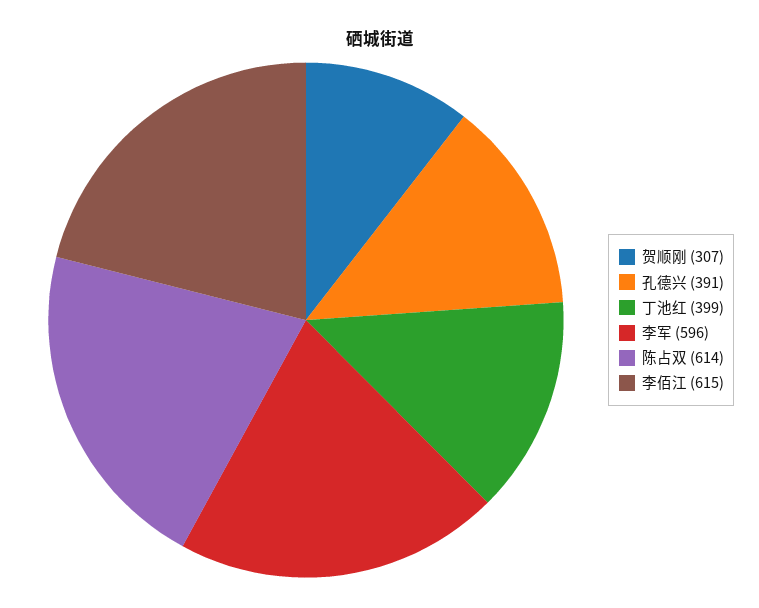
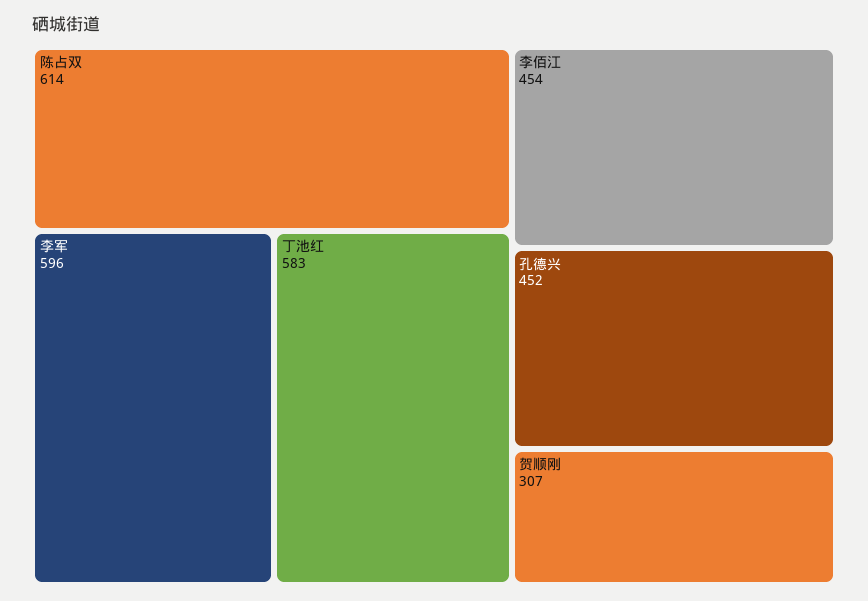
孔德兴: 391 -> 452
丁池红: 399 -> 583
李佰江: 615 -> 454

